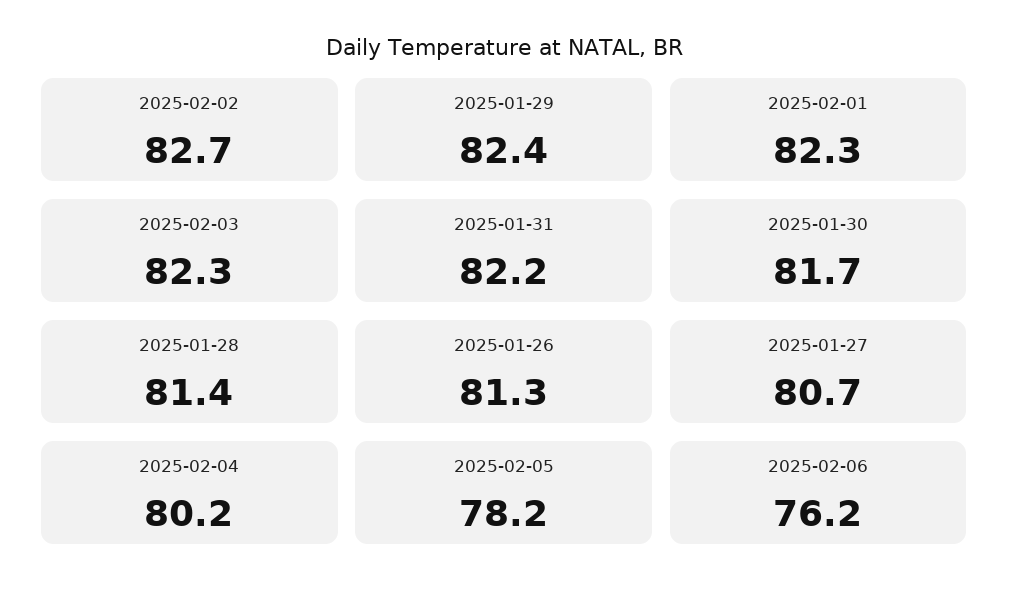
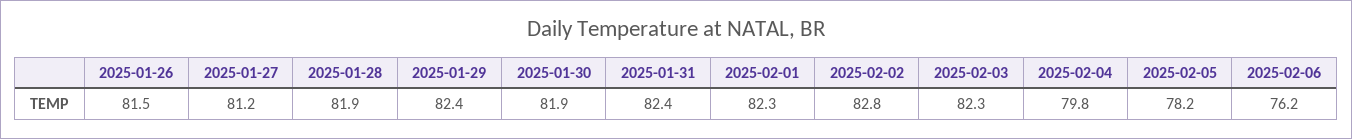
2025-02-02: 82.7 -> 82.8
2025-01-31: 82.2 -> 82.4
2025-01-30: 81.7 -> 81.9
2025-01-28: 81.4 -> 81.9
2025-01-26: 81.3 -> 81.5
2025-01-27: 80.7 -> 81.2
2025-02-04: 80.2 -> 79.8

